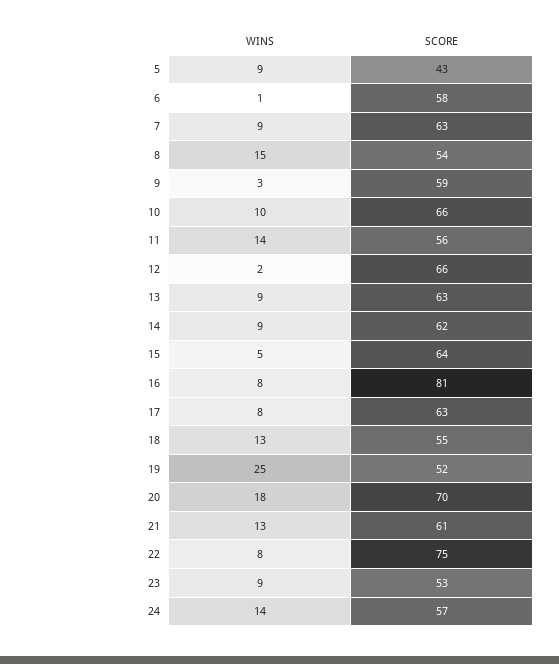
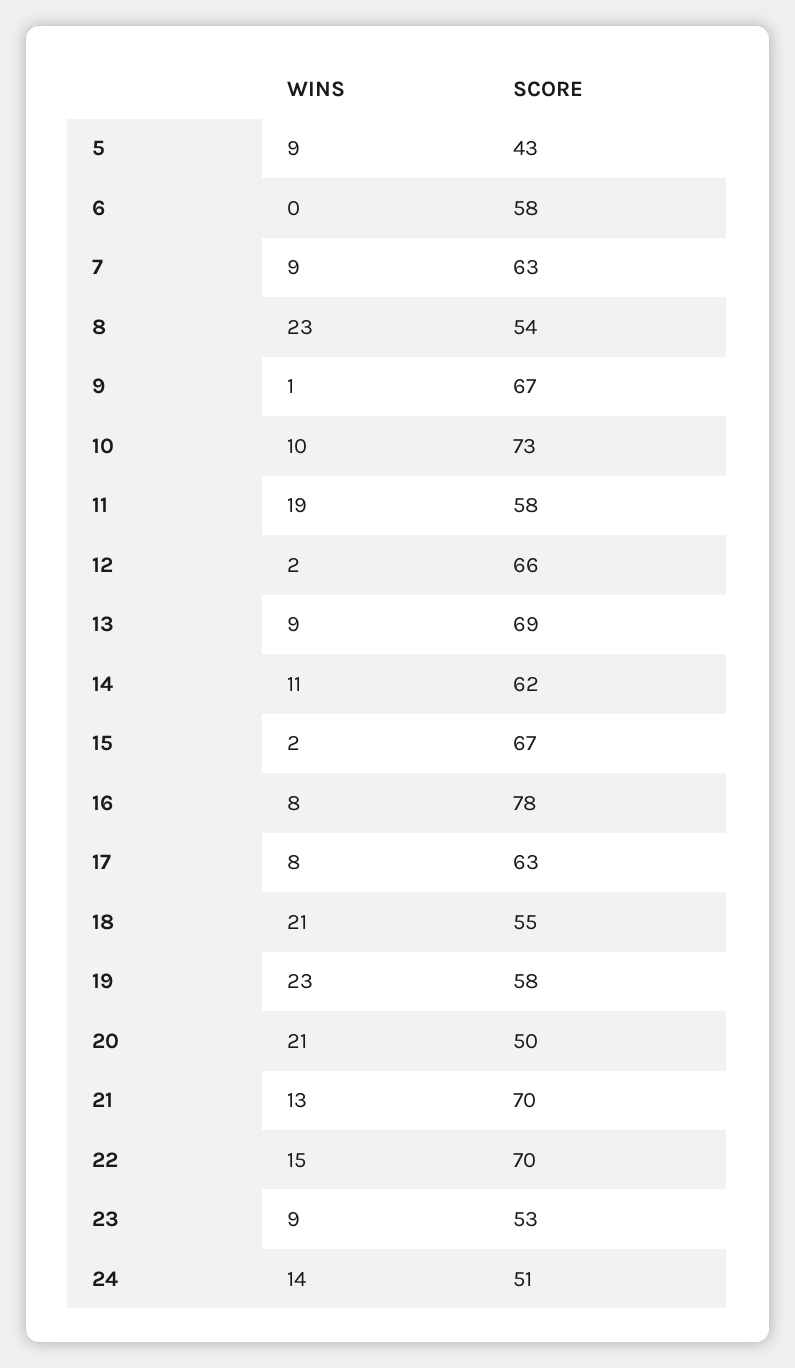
WINS, 6: 1 -> 0
WINS, 8: 15 -> 23
WINS, 9: 3 -> 1
SCORE, 9: 59 -> 67
SCORE, 10: 66 -> 73
WINS, 11: 14 -> 19
SCORE, 11: 56 -> 58
SCORE, 13: 63 -> 69
WINS, 14: 9 -> 11
WINS, 15: 5 -> 2
SCORE, 15: 64 -> 67
SCORE, 16: 81 -> 78
WINS, 18: 13 -> 21
WINS, 19: 25 -> 23
SCORE, 19: 52 -> 58
WINS, 20: 18 -> 21
SCORE, 20: 70 -> 50
SCORE, 21: 61 -> 70
WINS, 22: 8 -> 15
SCORE, 22: 75 -> 70
SCORE, 24: 57 -> 51

